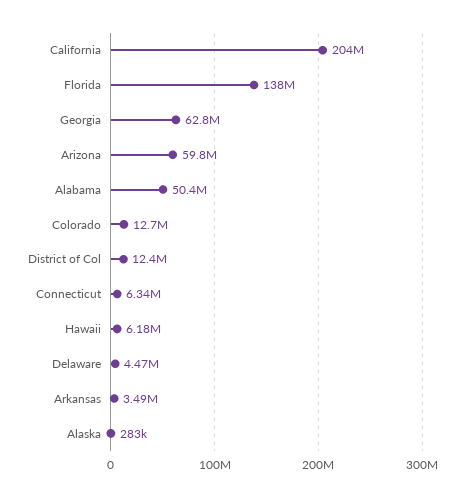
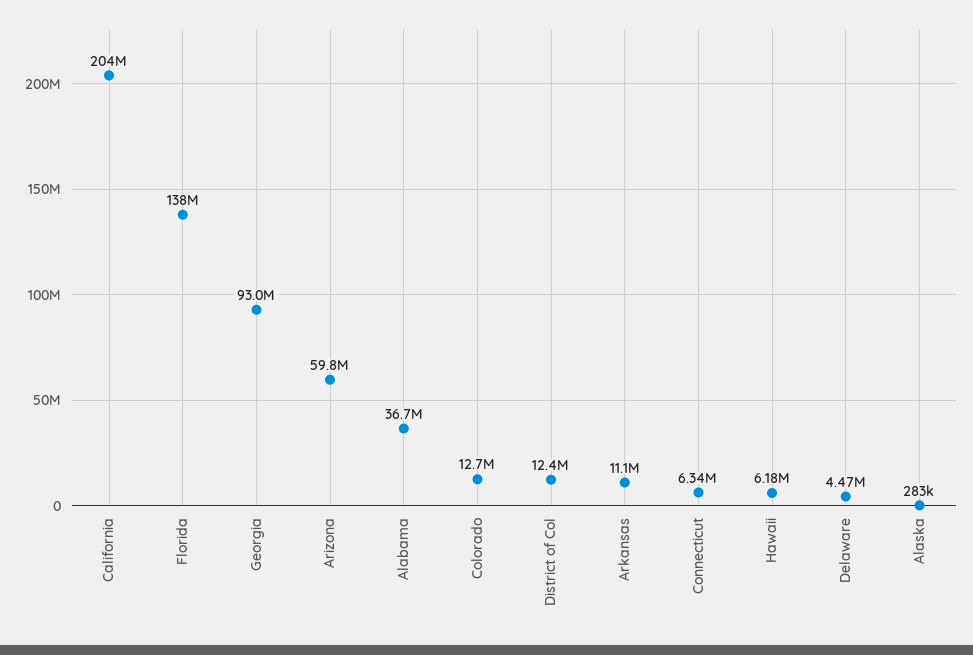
Georgia: 62800000 -> 93000000
Alabama: 50400000 -> 36700000
Arkansas: 3490000 -> 11100000

